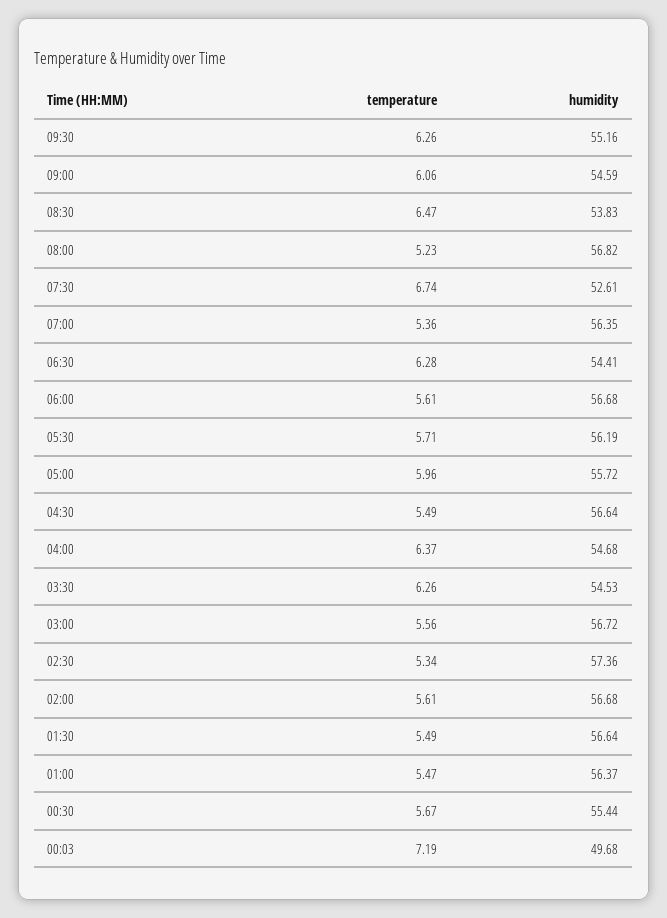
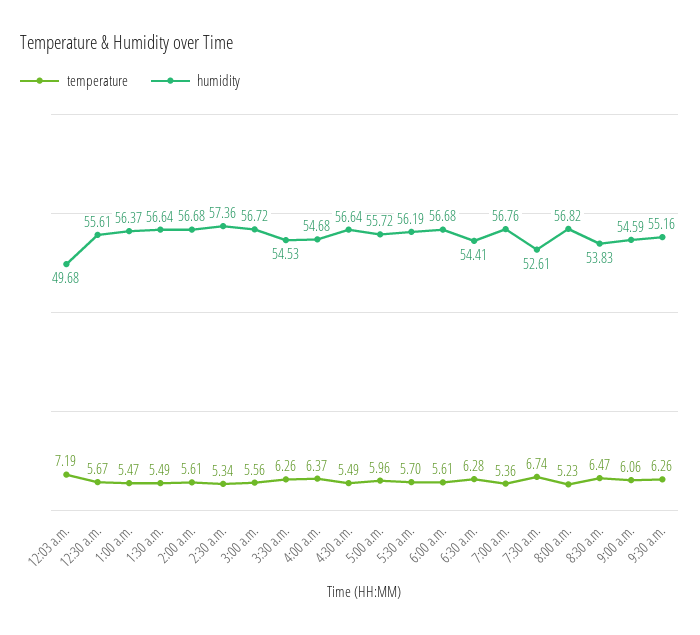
humidity, 07:00: 56.35 -> 56.76
temperature, 05:30: 5.71 -> 5.7
humidity, 00:30: 55.44 -> 55.61

